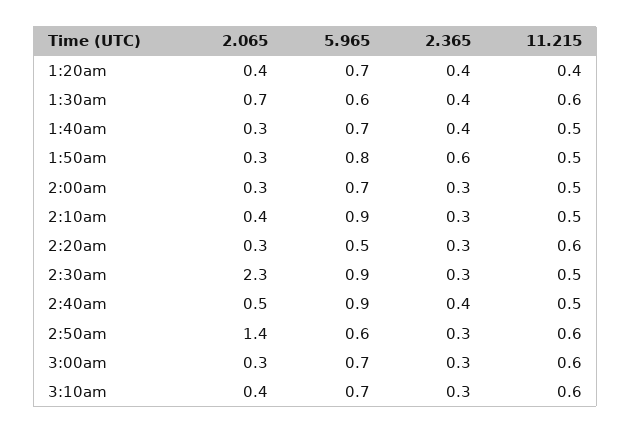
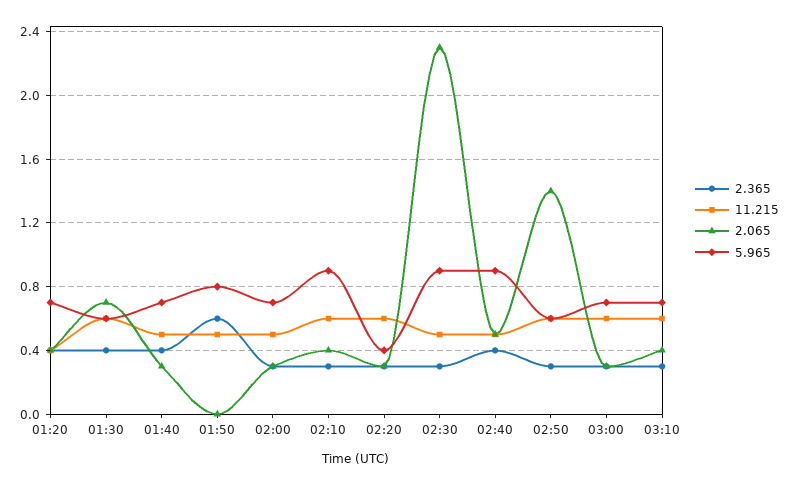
2.065, 1:50am: 0.3 -> 0
11.215, 2:10am: 0.5 -> 0.6
5.965, 2:20am: 0.5 -> 0.4

